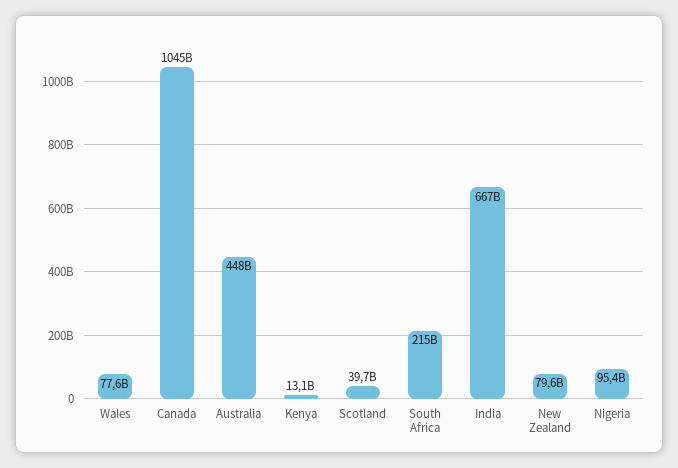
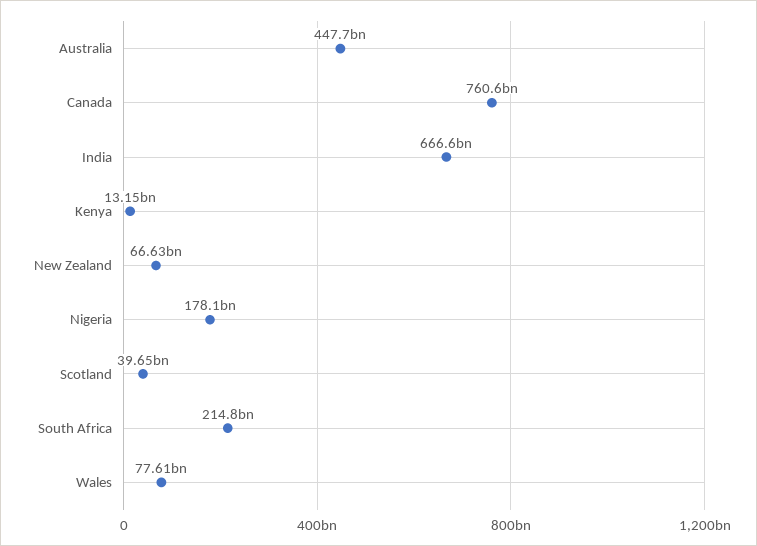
Canada: 1045000000000 -> 760600000000
New Zealand: 79600000000 -> 66630000000
Nigeria: 95400000000 -> 178100000000

